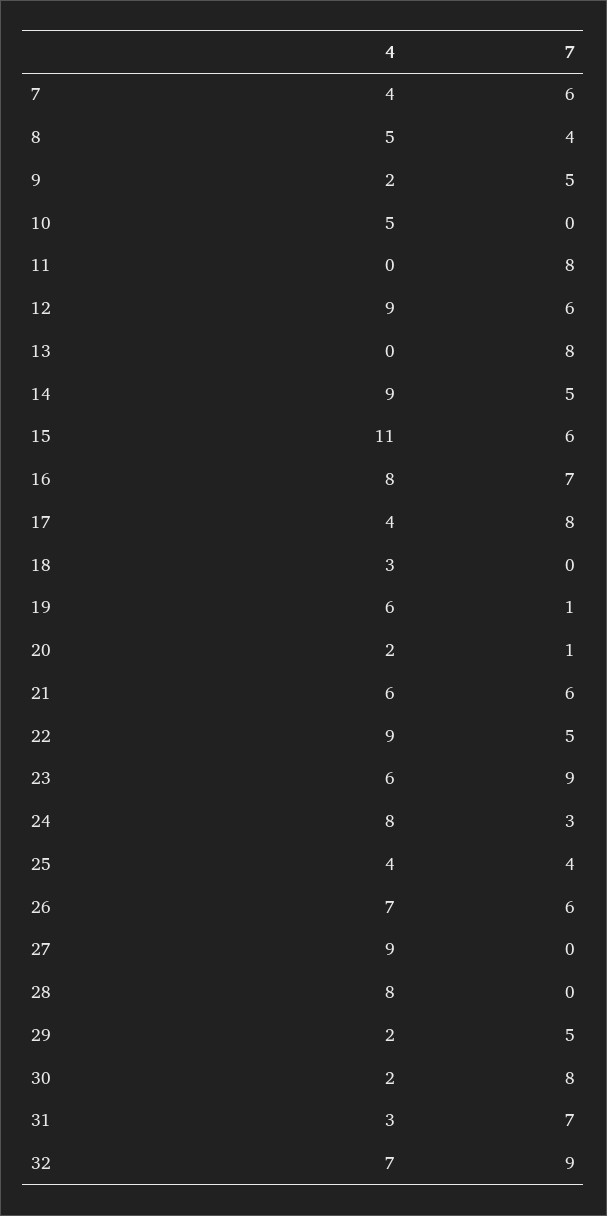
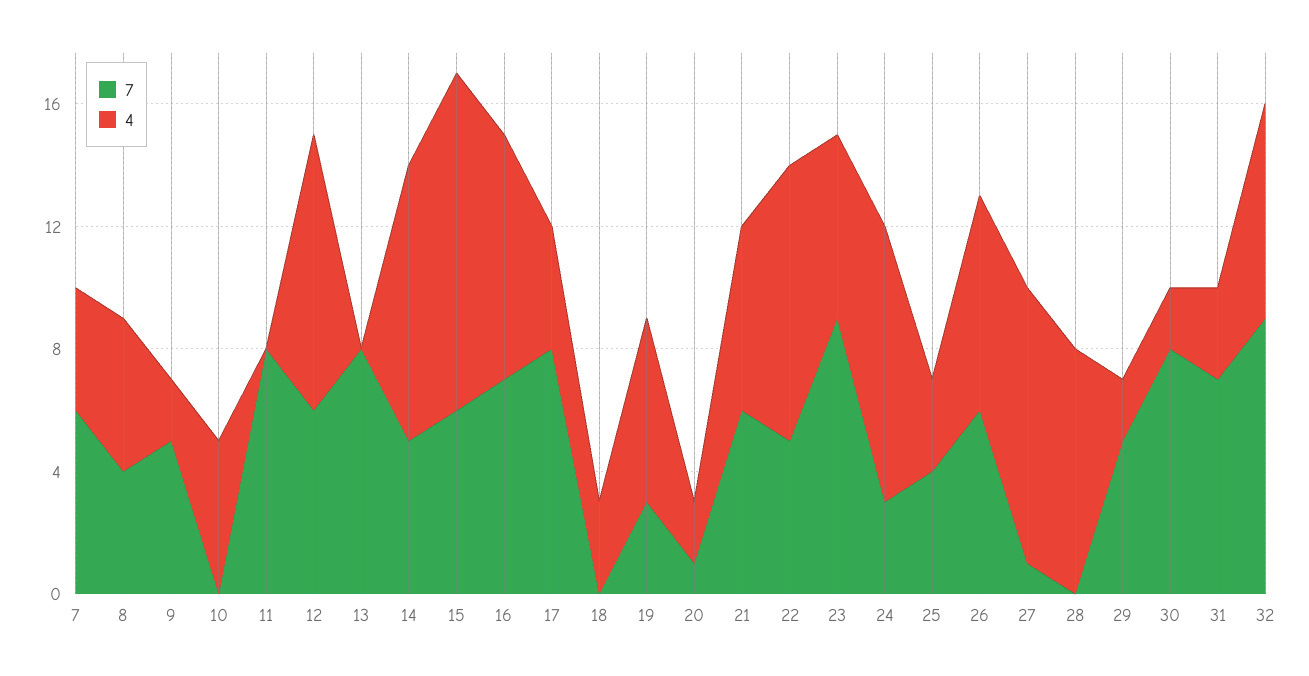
7, 19: 1 -> 3
4, 24: 8 -> 9
4, 25: 4 -> 3
7, 27: 0 -> 1

